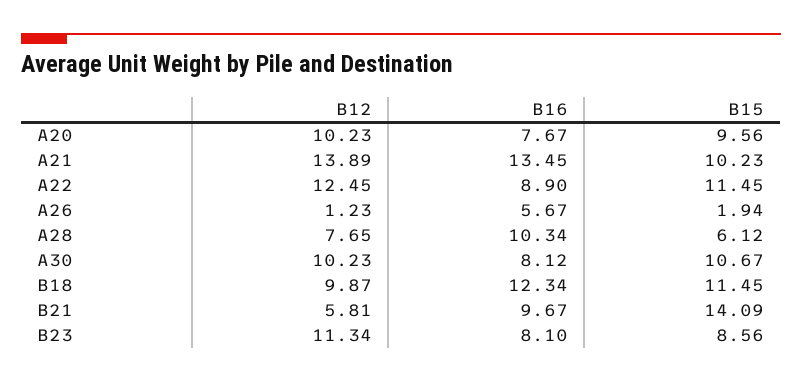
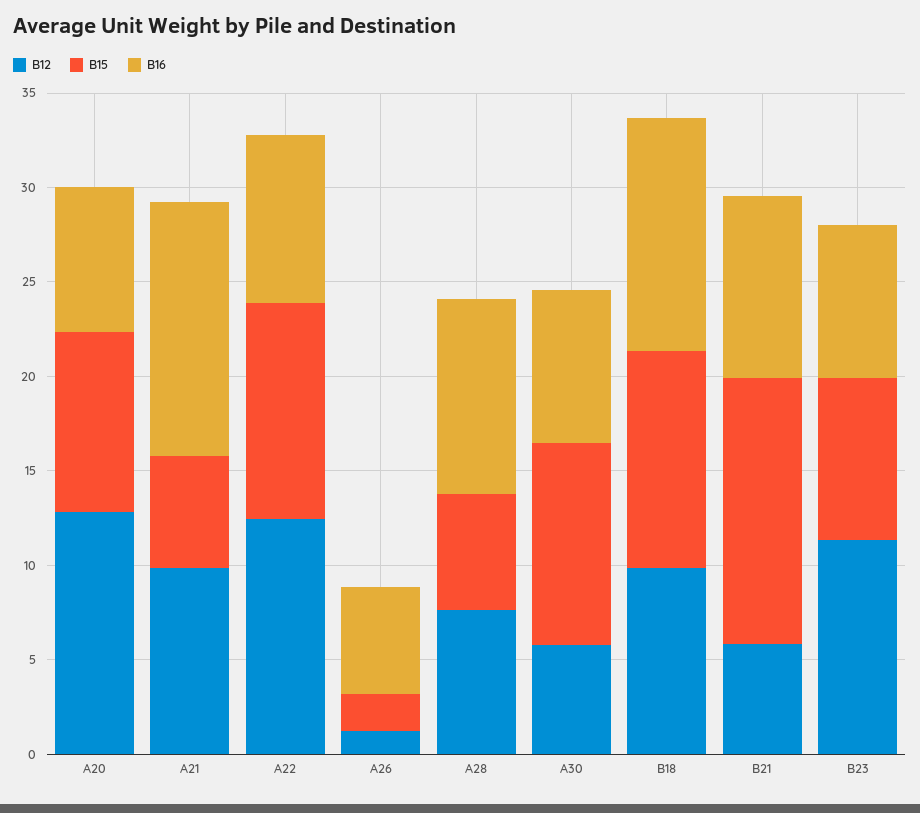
B12, A20: 10.23 -> 13
B12, A21: 13.89 -> 10
B15, A21: 10.23 -> 6
B12, A30: 10.23 -> 6

